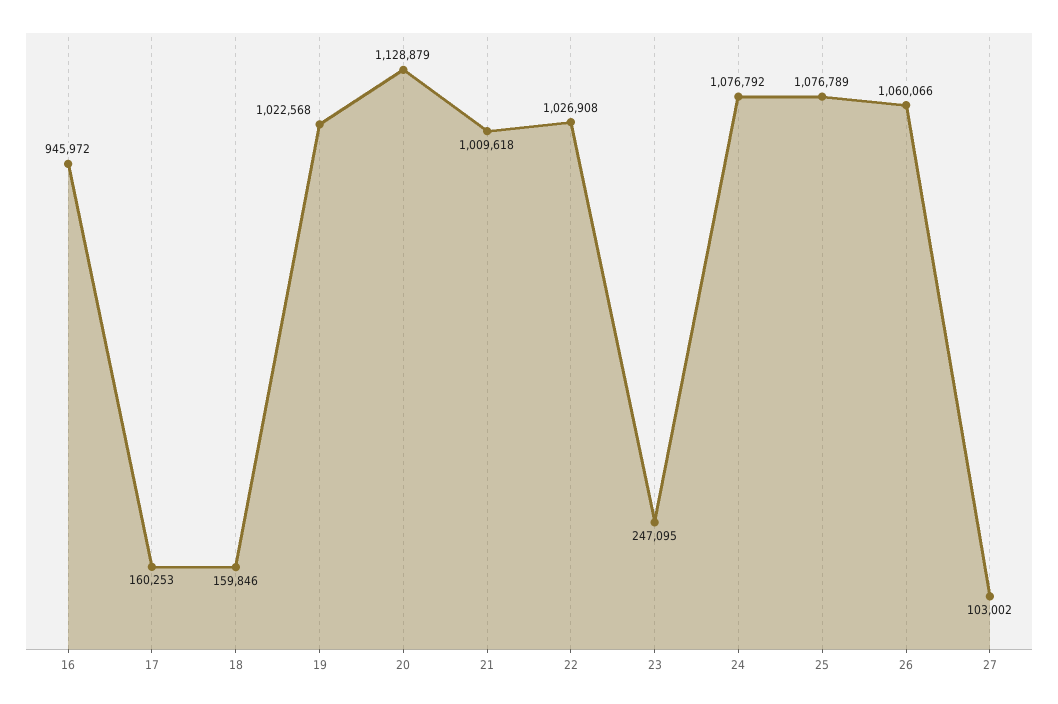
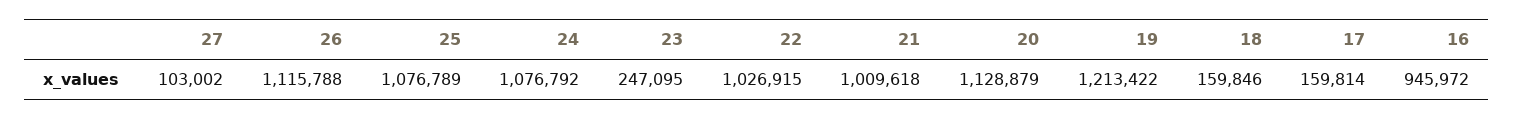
17: 160253 -> 159814
19: 1022568 -> 1213422
22: 1026908 -> 1026915
26: 1060066 -> 1115788

